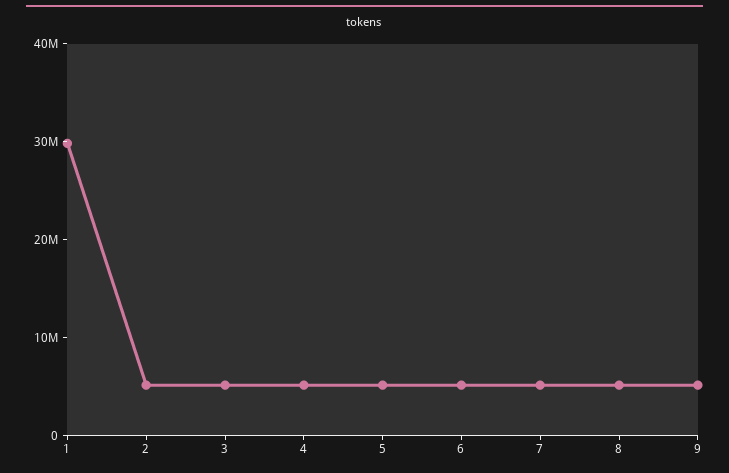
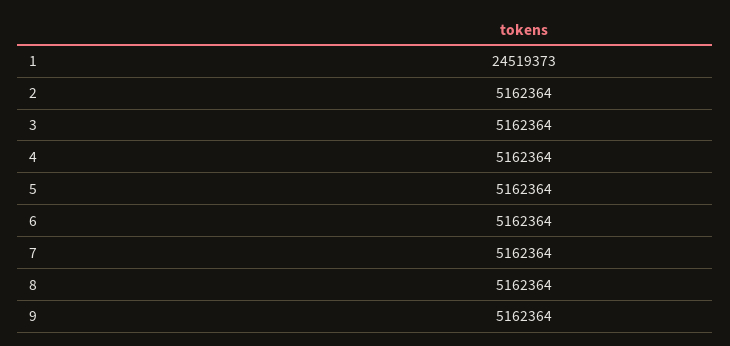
1: 30000000 -> 24519373

